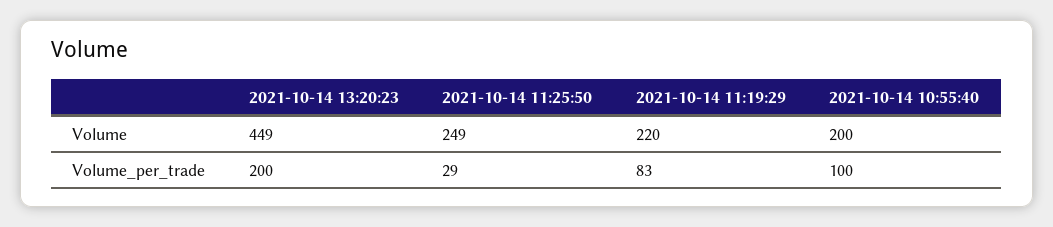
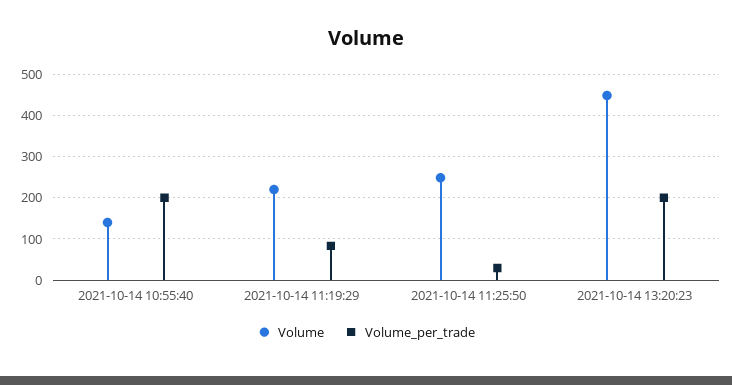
Volume, 2021-10-14 10:55:40: 200 -> 140
Volume_per_trade, 2021-10-14 10:55:40: 100 -> 200

